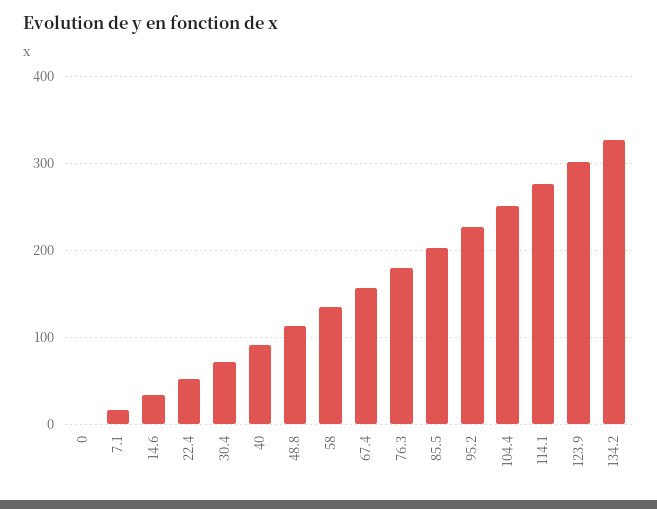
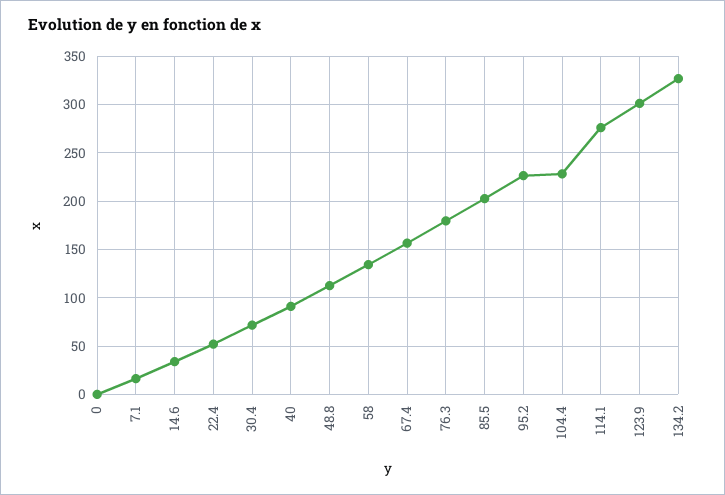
104.4: 250 -> 230

